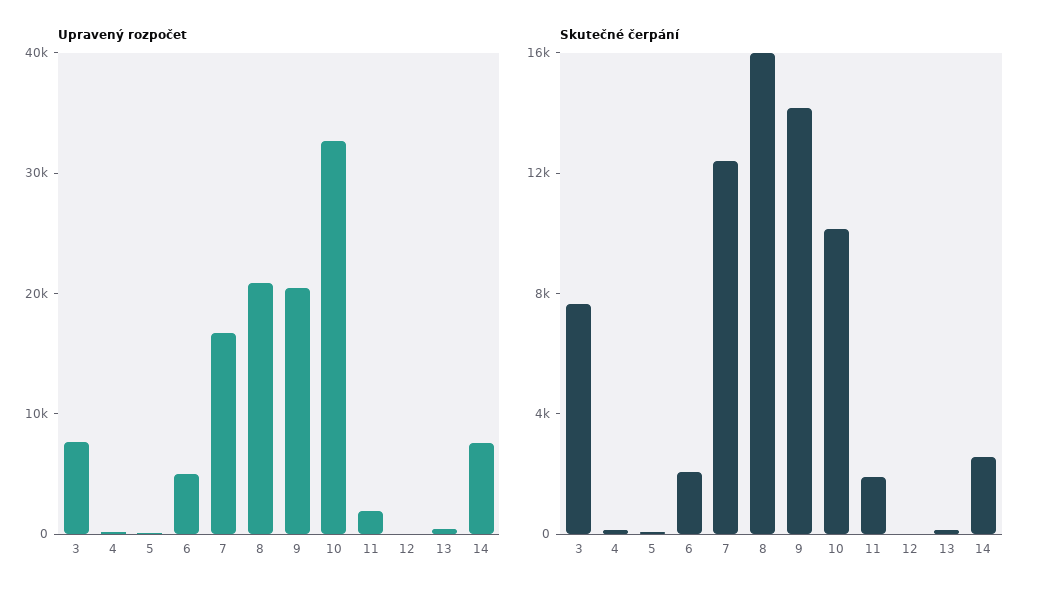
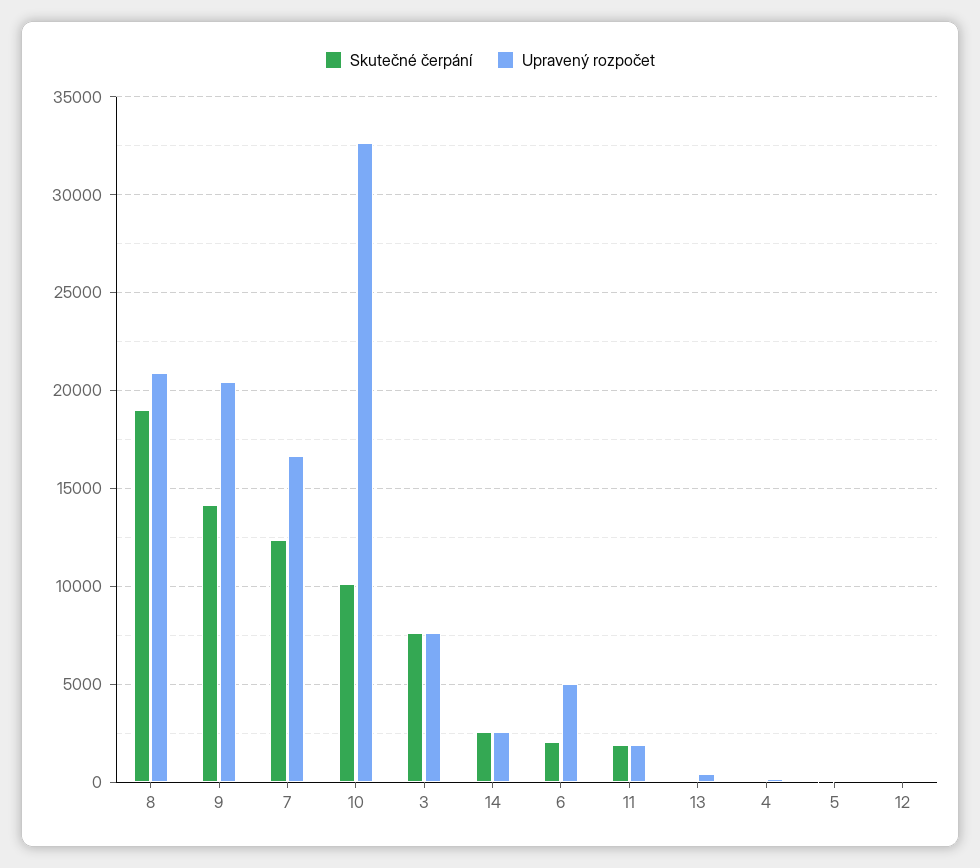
Upravený rozpočet, 14: 8000 -> 2500
Skutečné čerpání, 8: 16000 -> 19000

